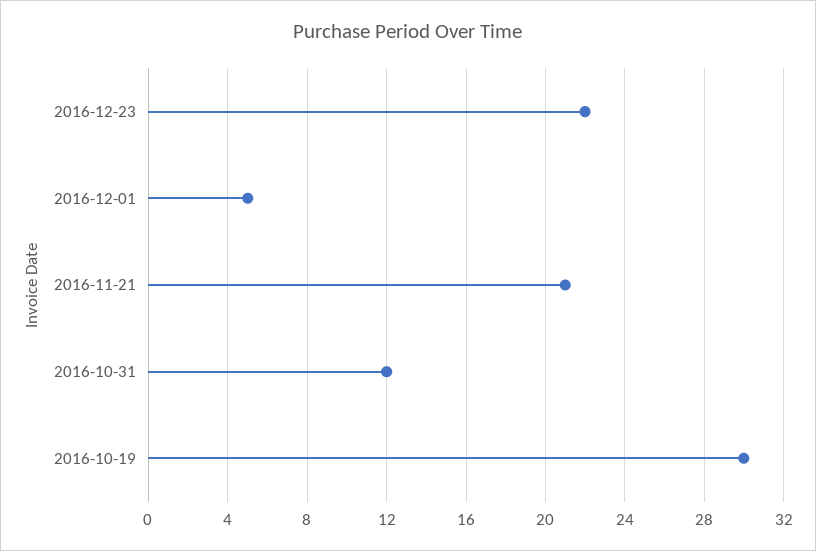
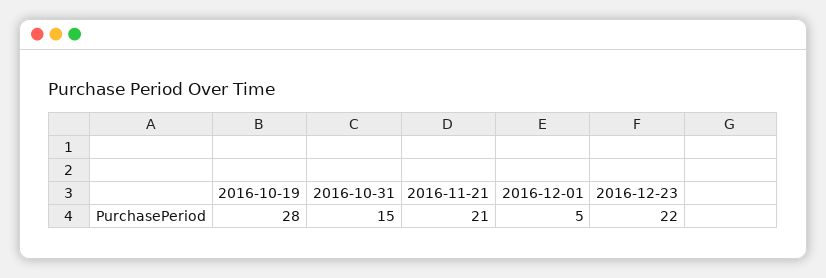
2016-10-31: 12 -> 15
2016-10-19: 30 -> 28

